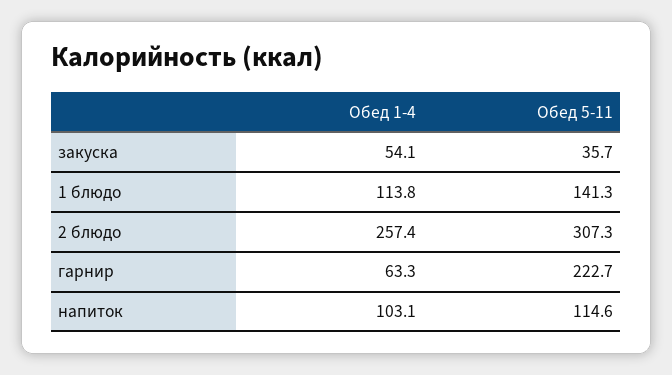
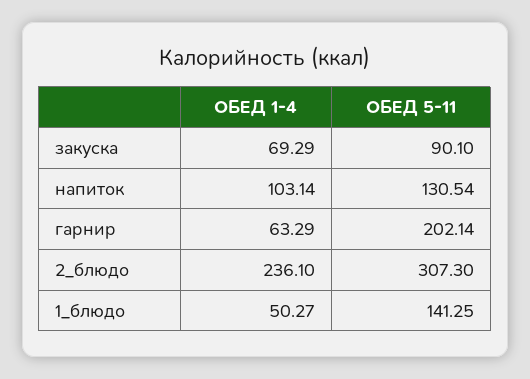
Обед 1-4, закуска: 54.1 -> 69.29
Обед 5-11, закуска: 35.7 -> 90.1
Обед 1-4, 1 блюдо: 113.8 -> 50.27
Обед 1-4, 2 блюдо: 257.4 -> 236.1
Обед 5-11, гарнир: 222.7 -> 202.14
Обед 5-11, напиток: 114.6 -> 130.54

